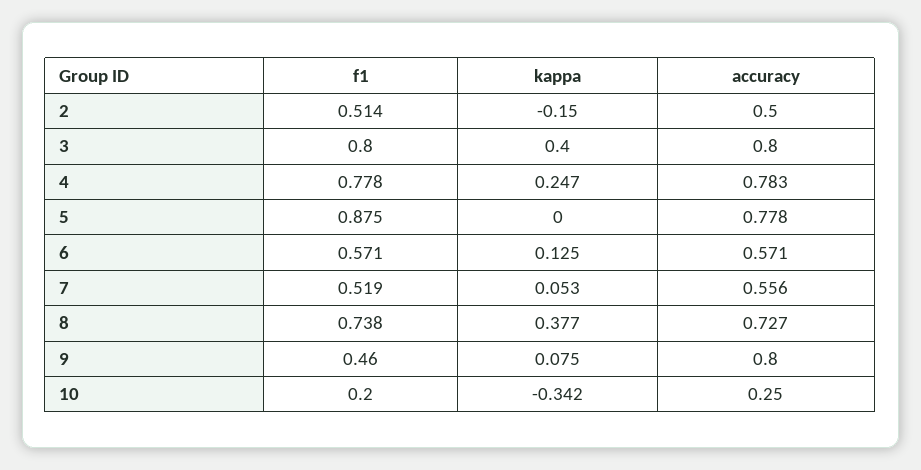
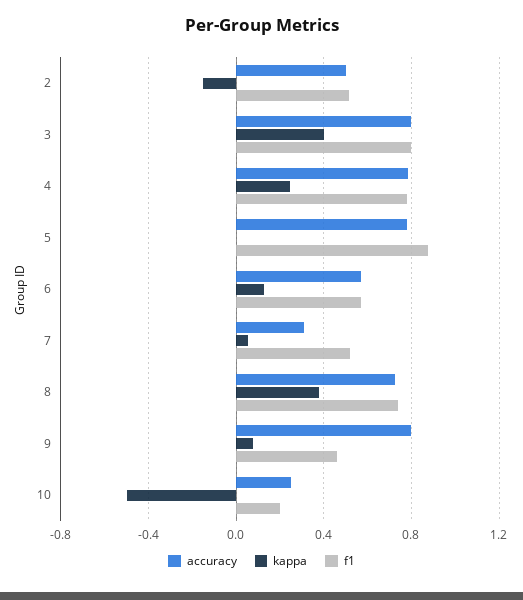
accuracy, 7: 0.556 -> 0.3
kappa, 10: -0.342 -> -0.5

